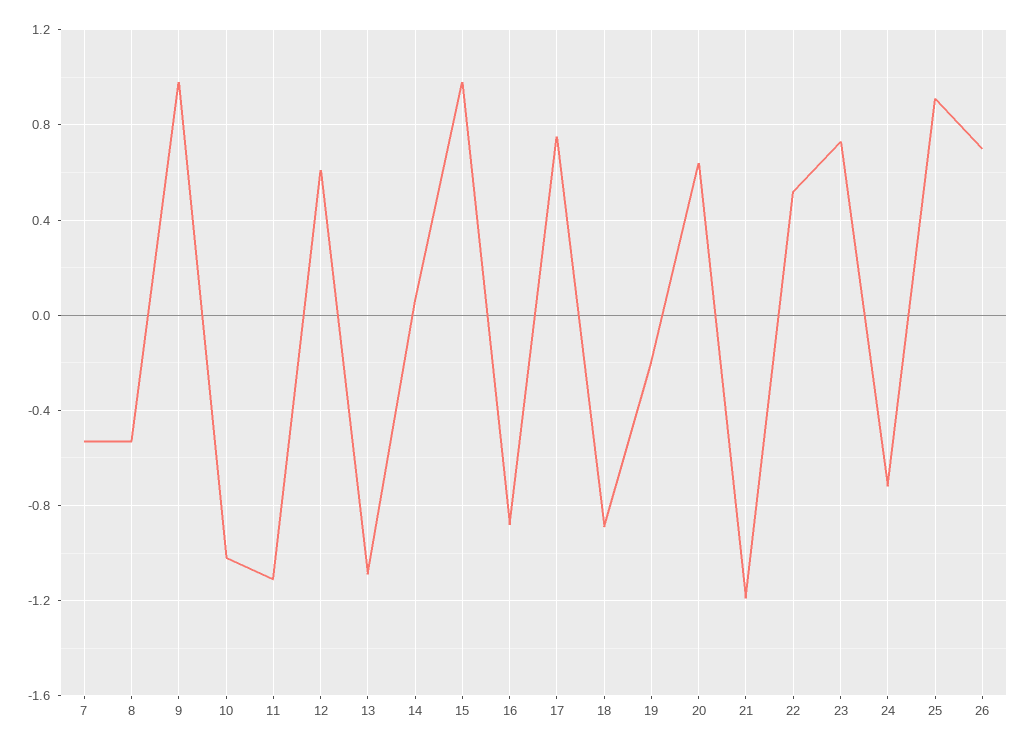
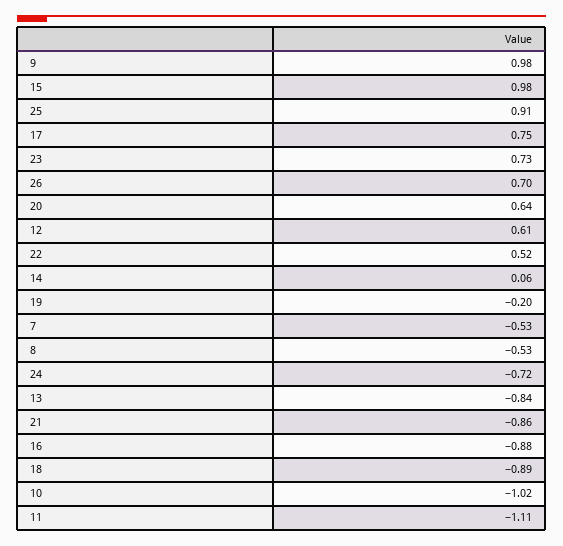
13: -1.1 -> -0.84
21: -1.2 -> -0.86

